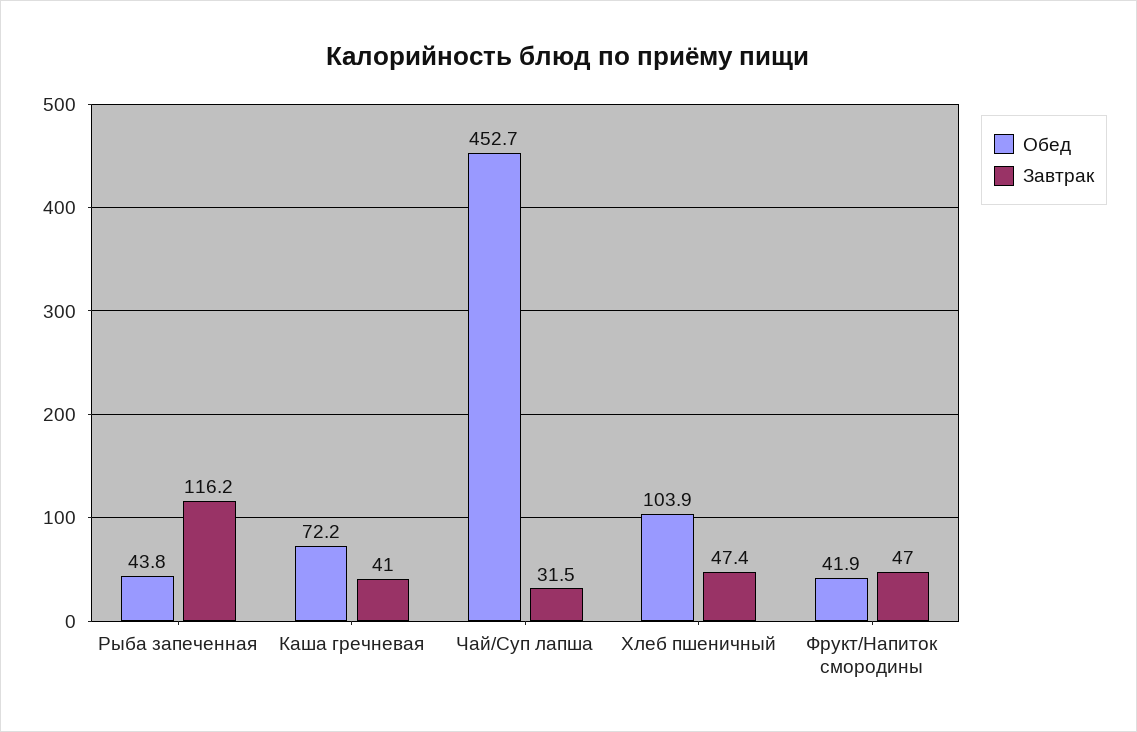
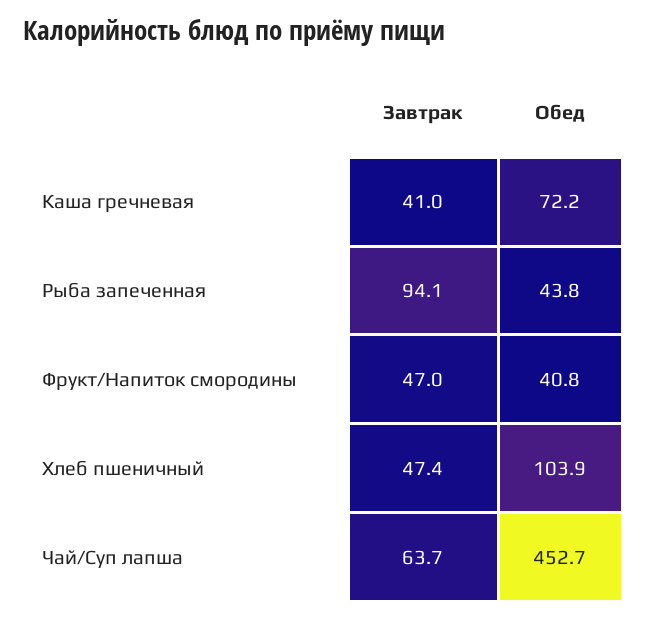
Завтрак, Рыба запеченная: 116.2 -> 94.1
Завтрак, Чай/Суп лапша: 31.5 -> 63.7
Обед, Фрукт/Напиток смородины: 41.9 -> 40.8

